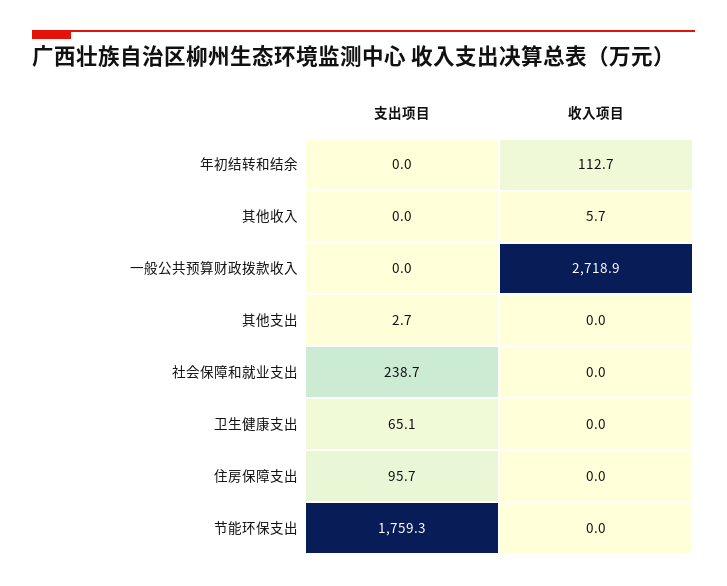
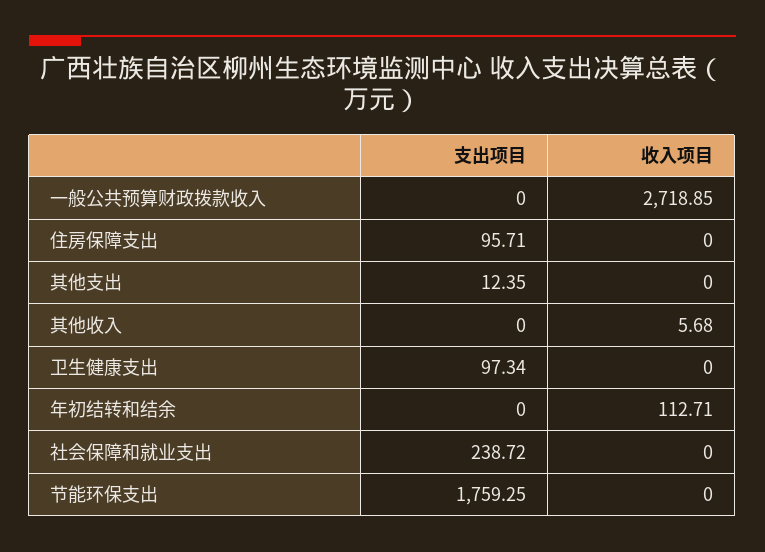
支出项目, 其他支出: 2.7 -> 12.35
支出项目, 卫生健康支出: 65.1 -> 97.34

